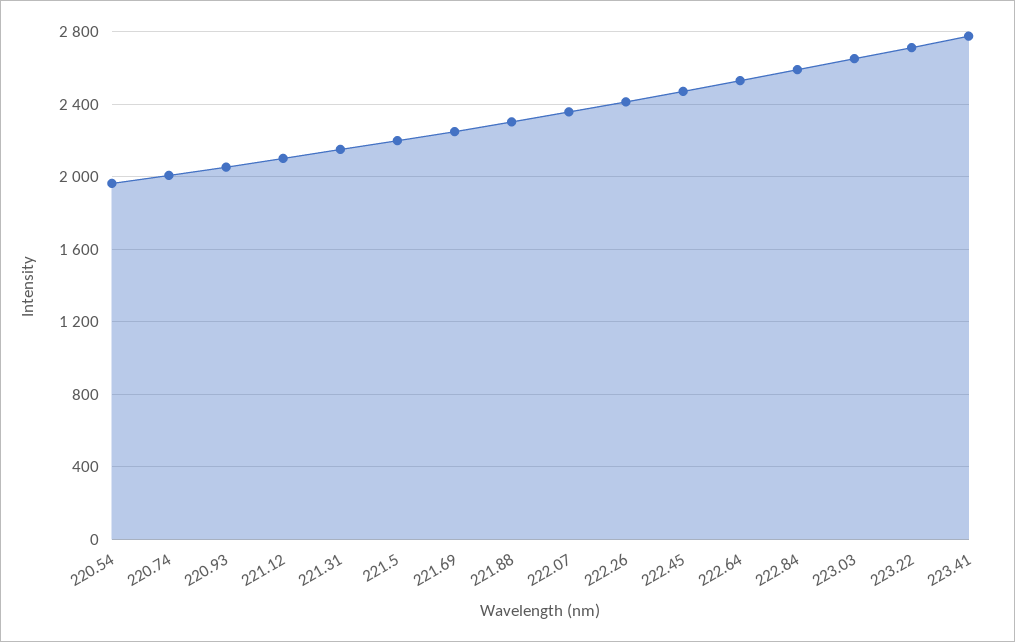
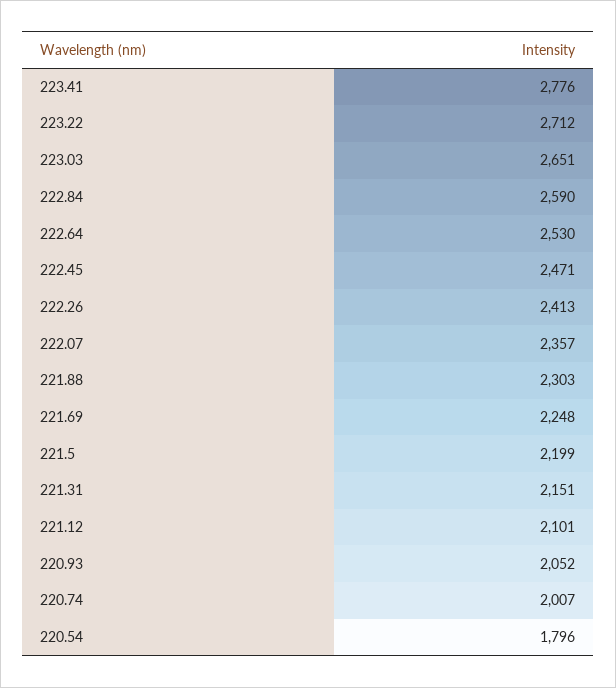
220.54: 1950 -> 1796

